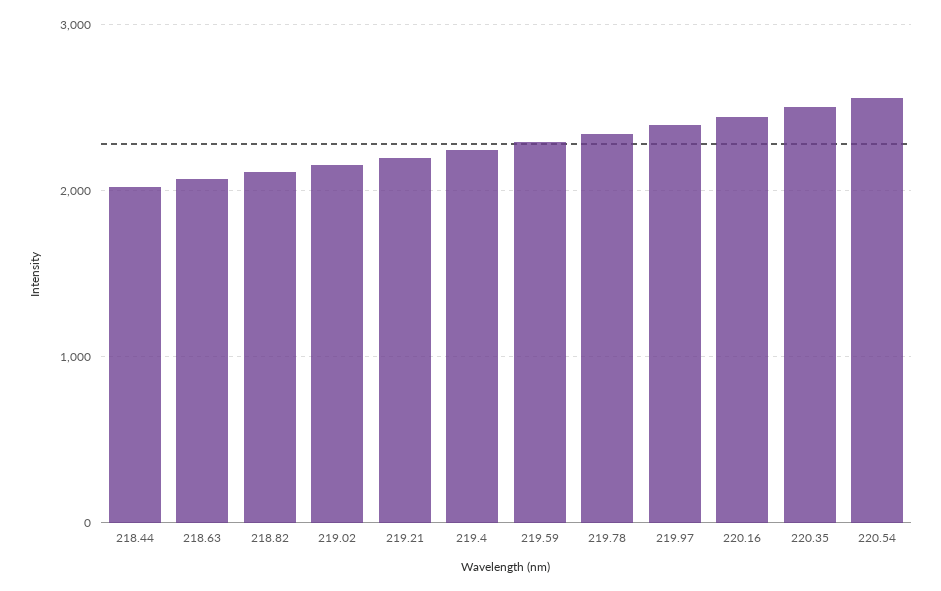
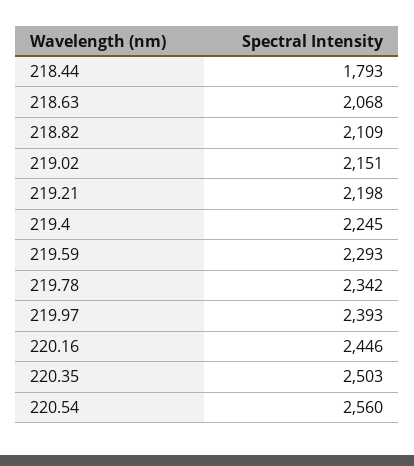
218.44: 2000 -> 1793

